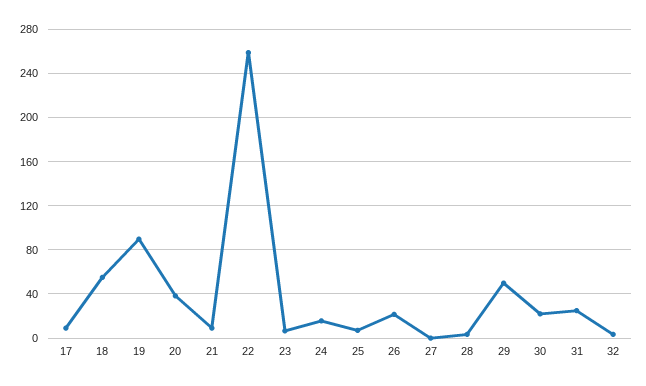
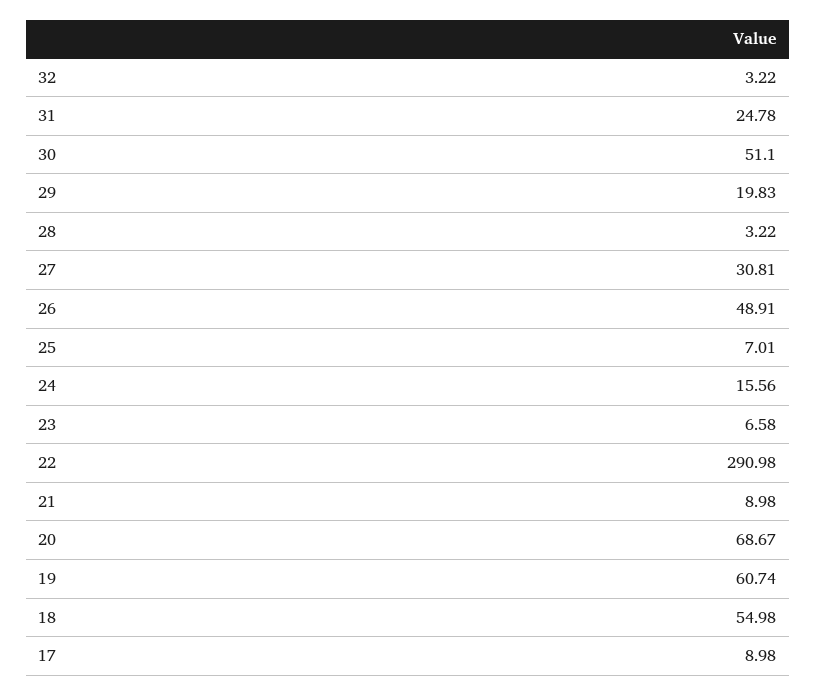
19: 90 -> 60.74
20: 40 -> 68.67
22: 260 -> 290.98
26: 20 -> 48.91
27: 0 -> 30.81
29: 50 -> 19.83
30: 20 -> 51.1

